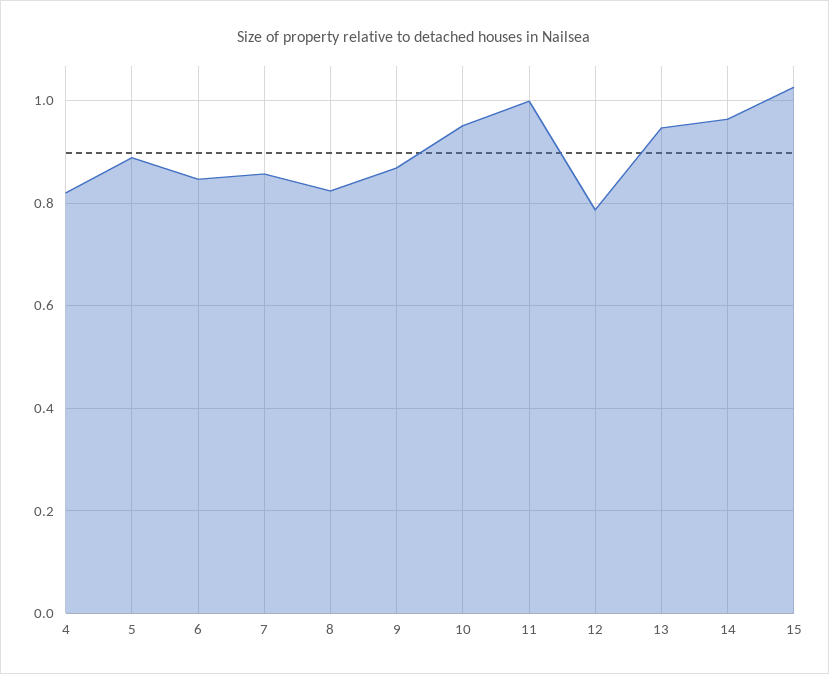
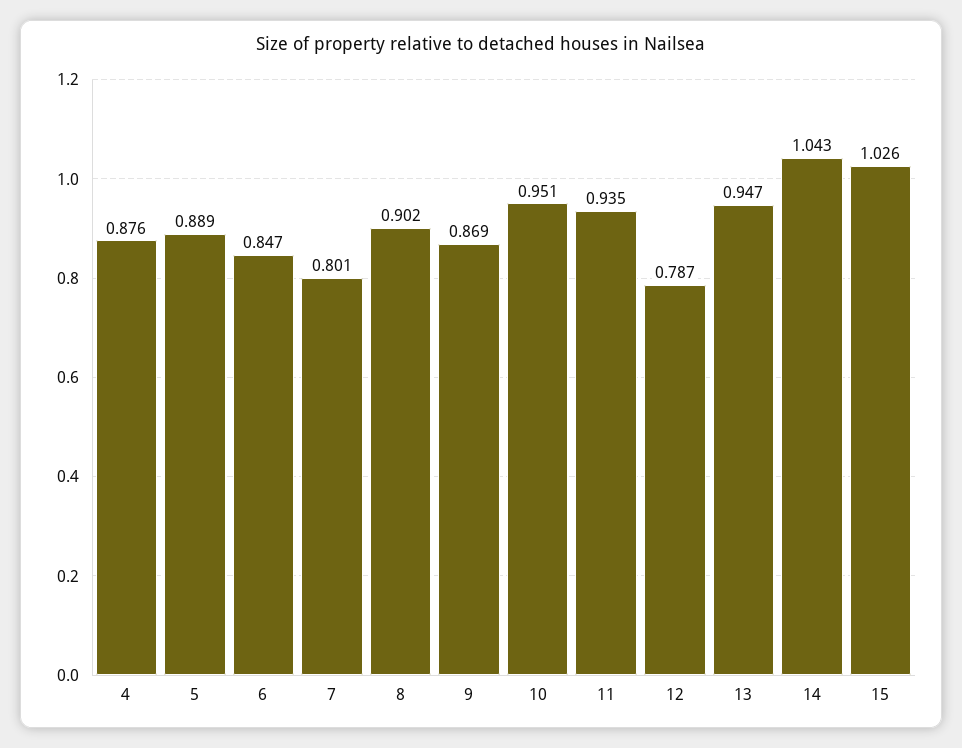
4: 0.82 -> 0.876
7: 0.86 -> 0.801
8: 0.82 -> 0.902
11: 1 -> 0.935
14: 0.96 -> 1.043

